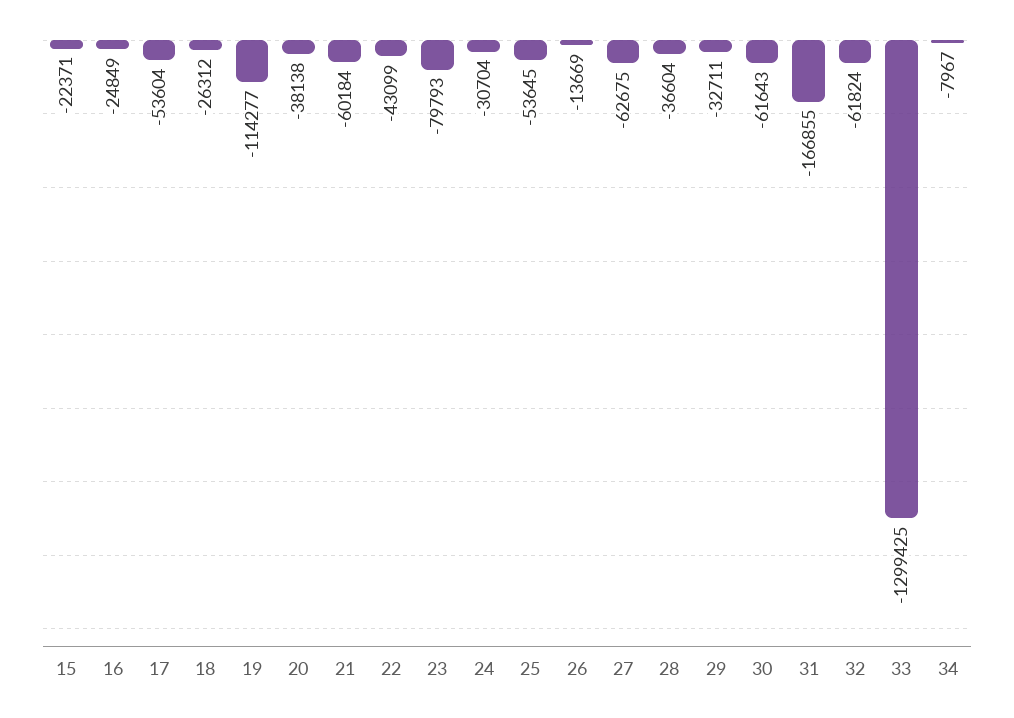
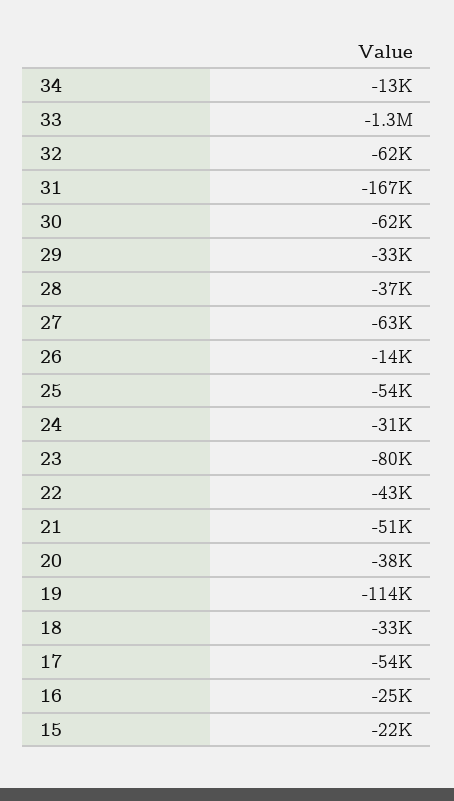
18: -26312 -> -33000
21: -60184 -> -51000
34: -7967 -> -13000

